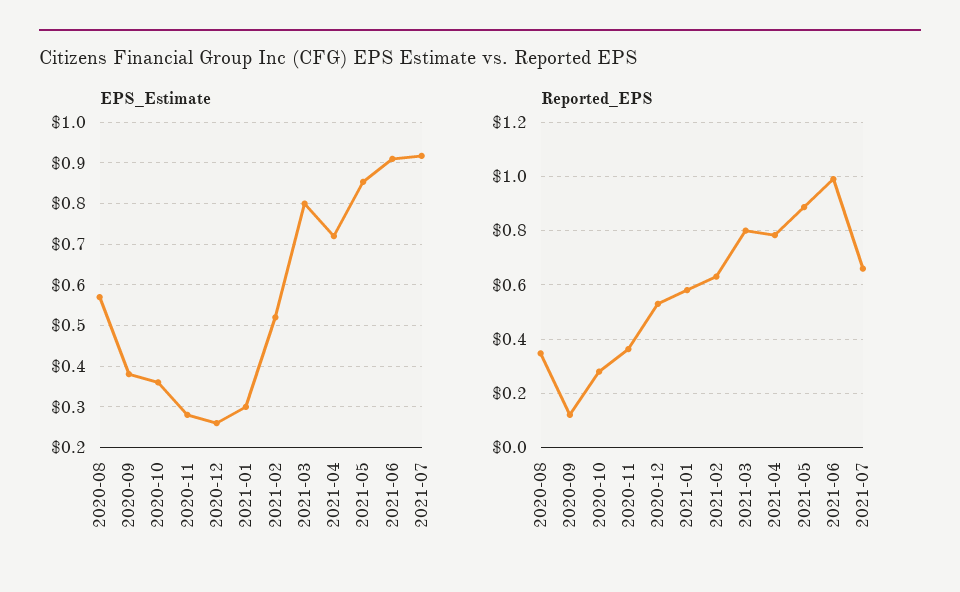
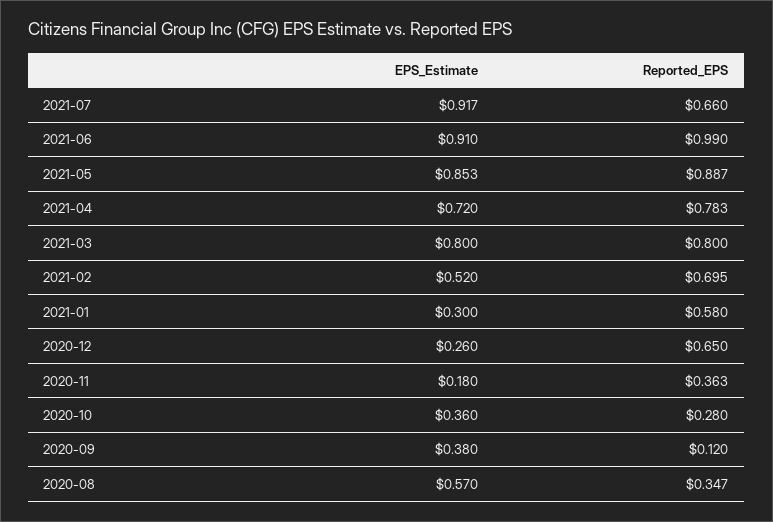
EPS_Estimate, 2020-11: 0.28 -> 0.18
Reported_EPS, 2020-12: 0.525 -> 0.65
Reported_EPS, 2021-02: 0.625 -> 0.695

